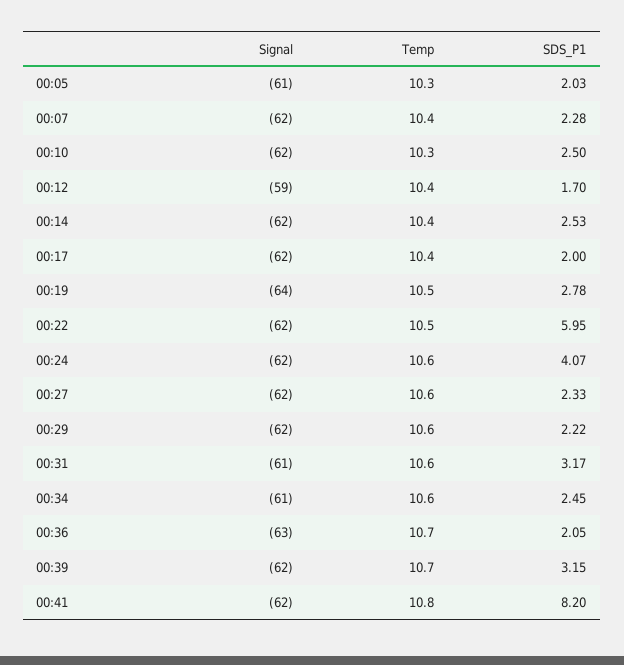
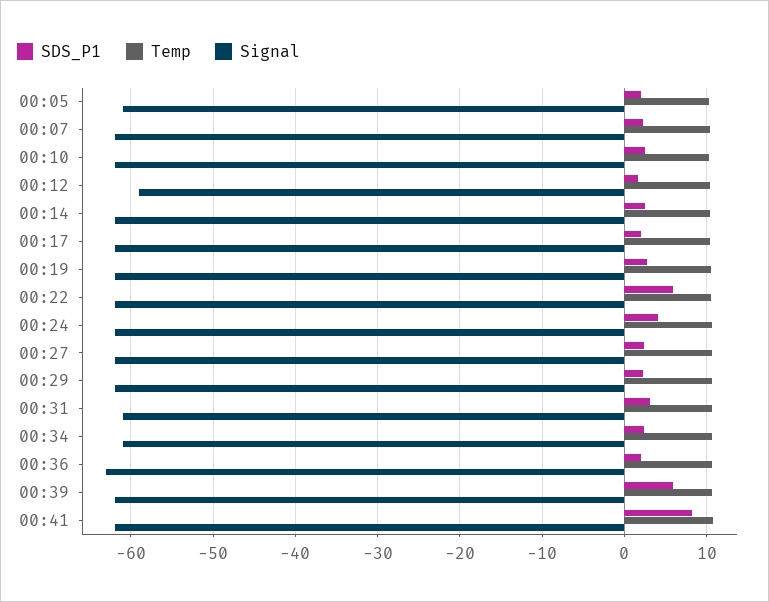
Signal, 00:19: -64 -> -62
SDS_P1, 00:39: 3.15 -> 6

